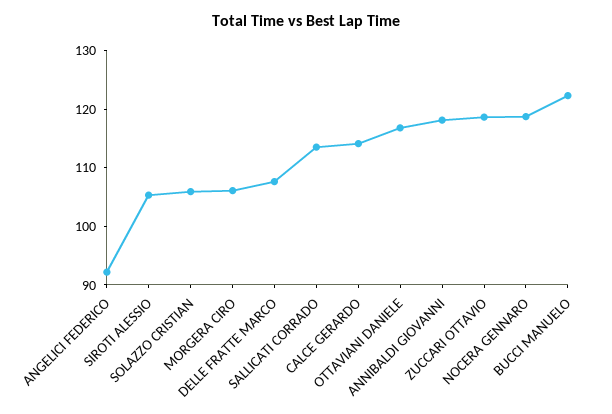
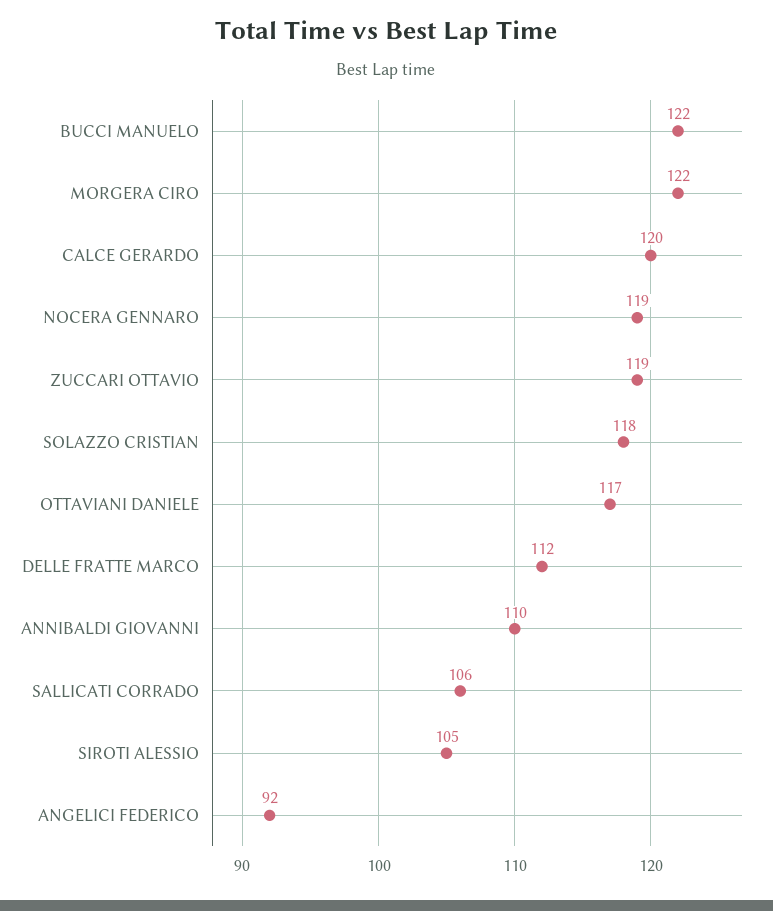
SOLAZZO CRISTIAN: 106 -> 118
MORGERA CIRO: 106 -> 122
DELLE FRATTE MARCO: 108 -> 112
SALLICATI CORRADO: 114 -> 106
CALCE GERARDO: 114 -> 120
ANNIBALDI GIOVANNI: 118 -> 110

